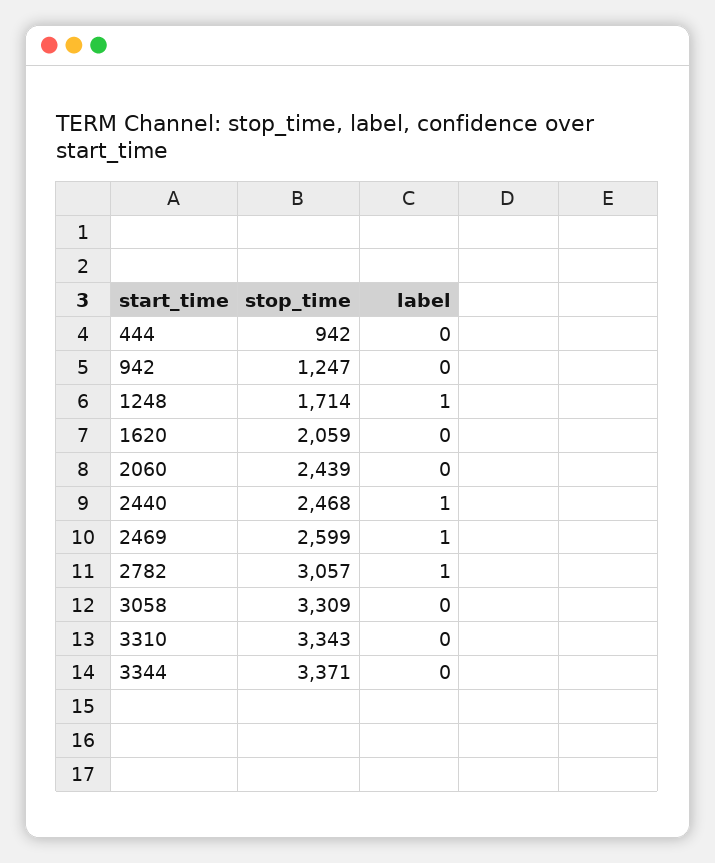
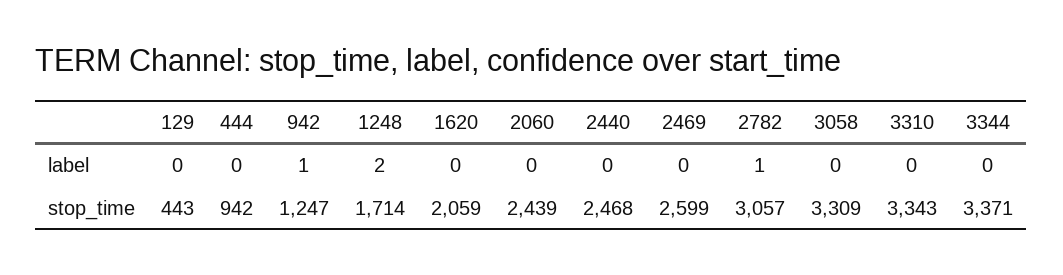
label, 942: 0 -> 1
label, 1248: 1 -> 2
label, 2440: 1 -> 0
label, 2469: 1 -> 0
label, 129: none -> 0
stop_time, 129: none -> 443

